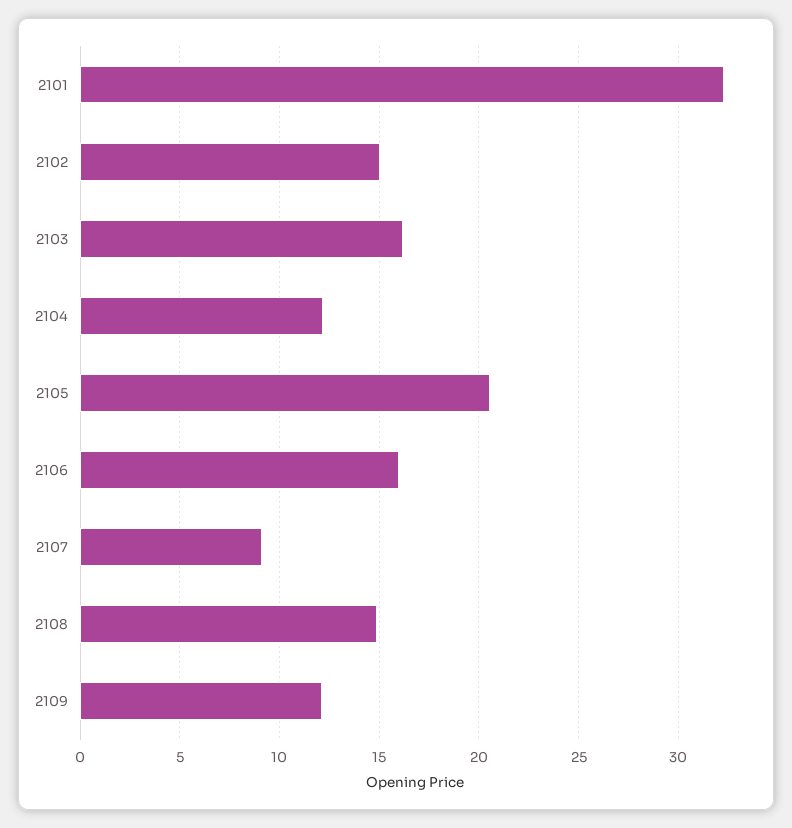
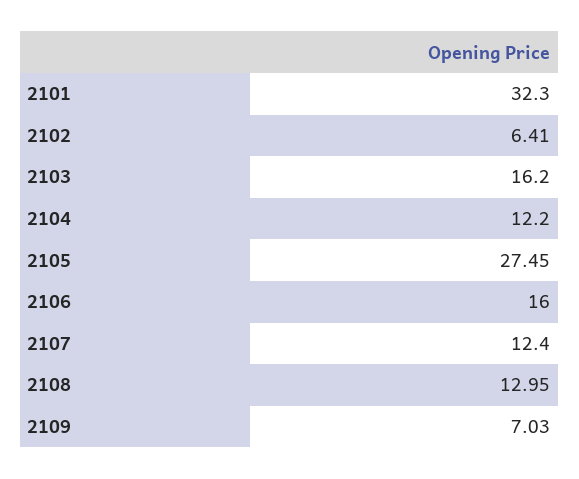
2102: 15 -> 6.41
2105: 20.5 -> 27.45
2107: 9 -> 12.4
2108: 15 -> 12.95
2109: 12 -> 7.03

